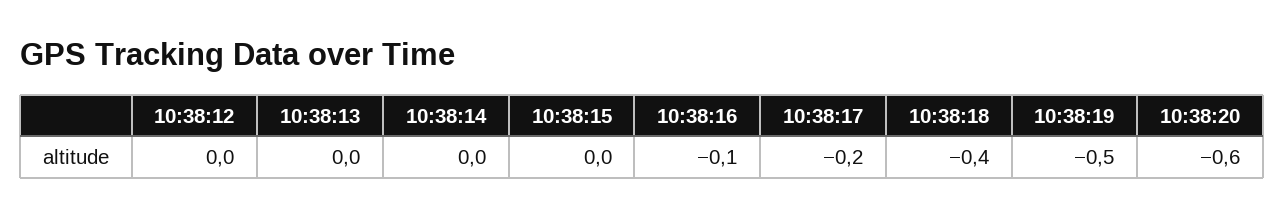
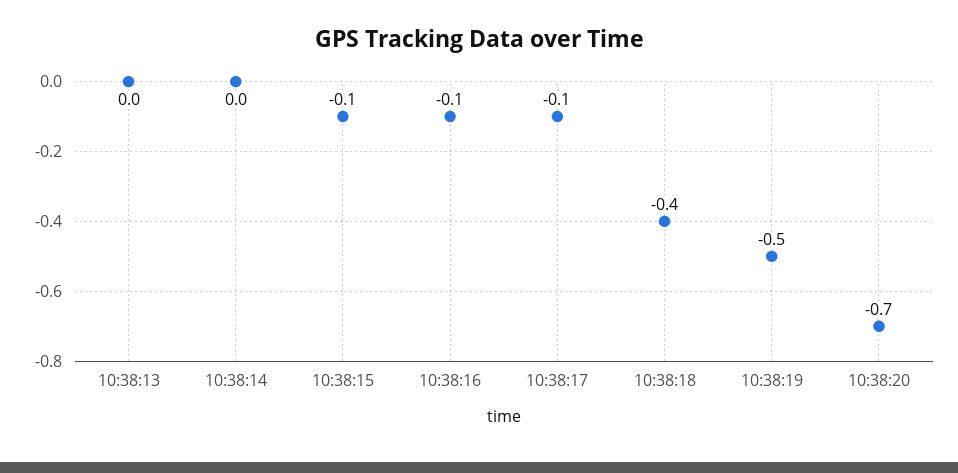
10:38:12: 0 -> none
10:38:15: 0 -> -0.1
10:38:17: -0.2 -> -0.1
10:38:20: -0.6 -> -0.7

